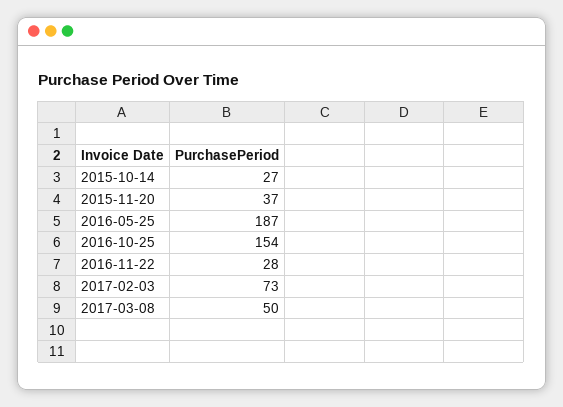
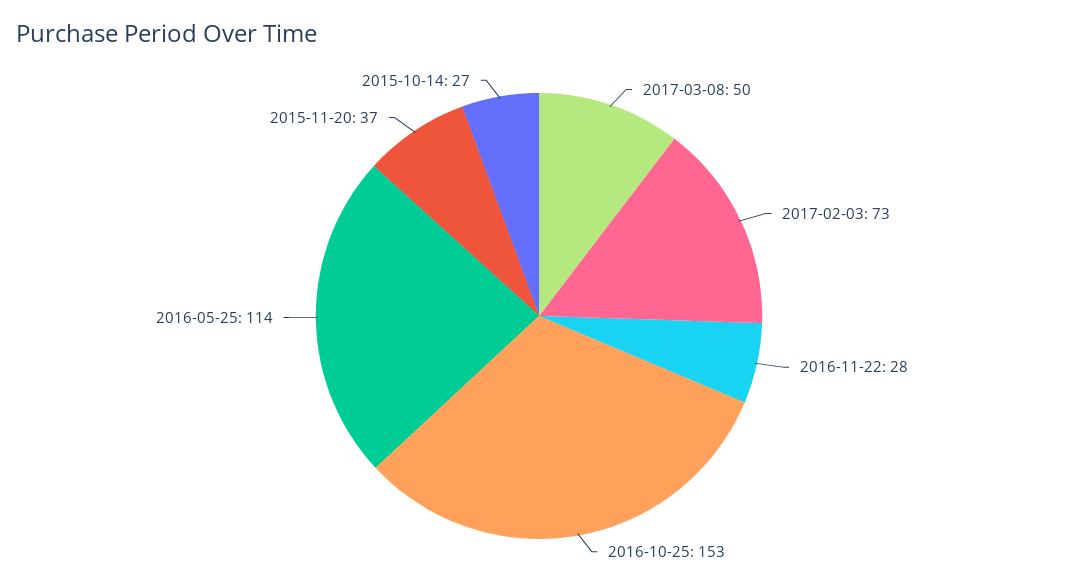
2016-05-25: 187 -> 114
2016-10-25: 154 -> 153

